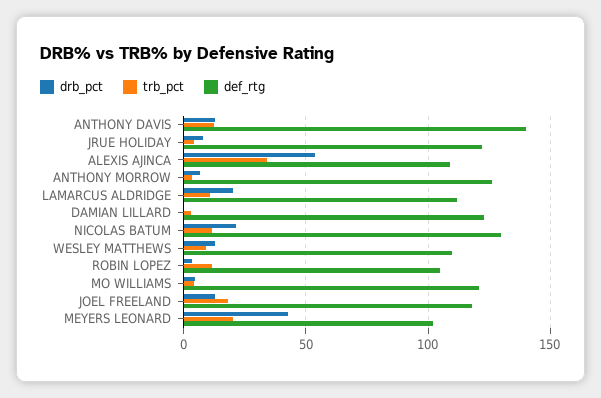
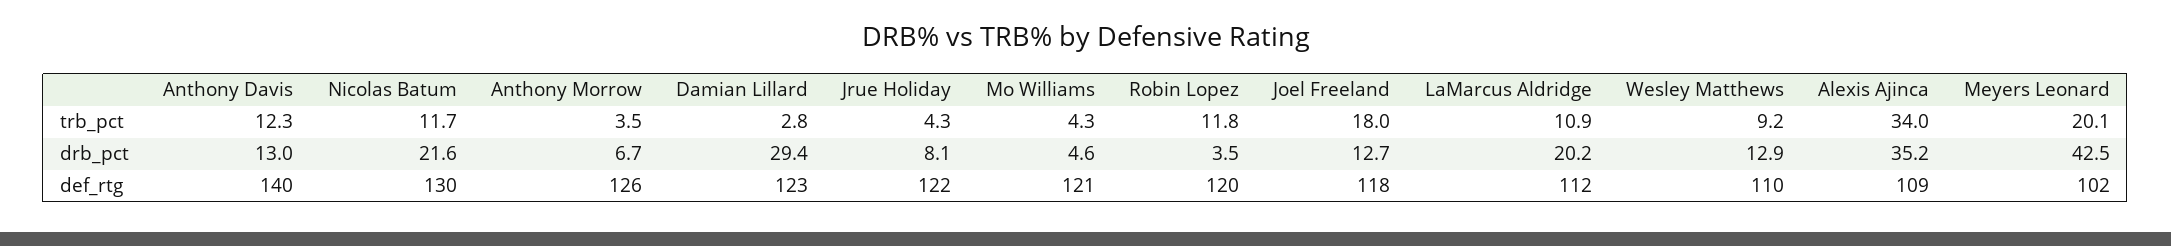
drb_pct, ALEXIS AJINCA: 55 -> 35.2
drb_pct, DAMIAN LILLARD: 0 -> 29.4
def_rtg, ROBIN LOPEZ: 105 -> 120

